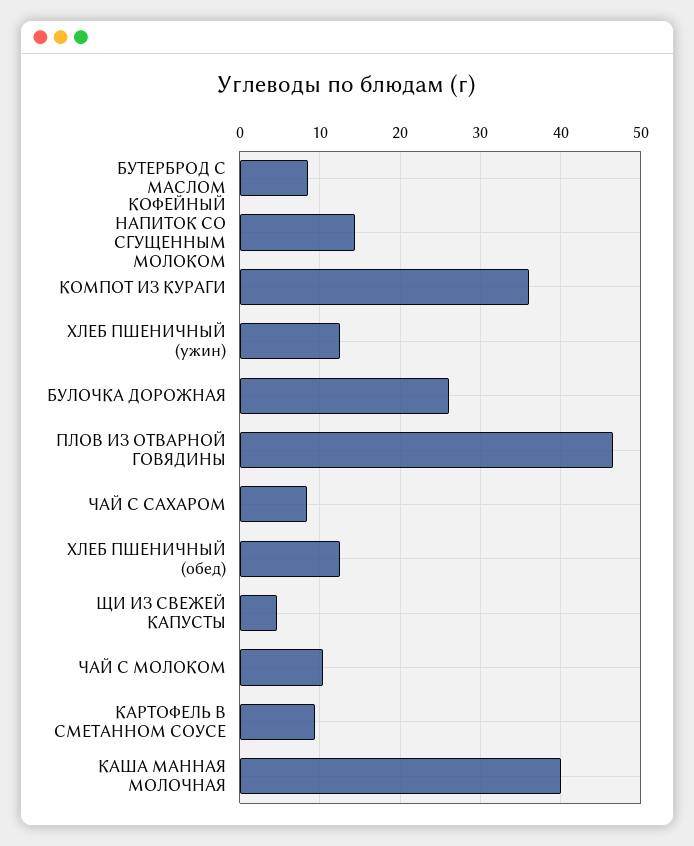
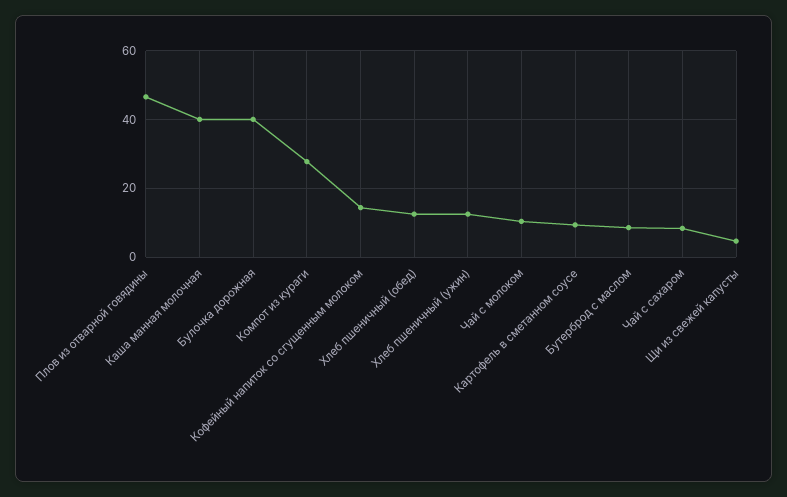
КОМПОТ ИЗ КУРАГИ: 36 -> 28
БУЛОЧКА ДОРОЖНАЯ: 26 -> 40

